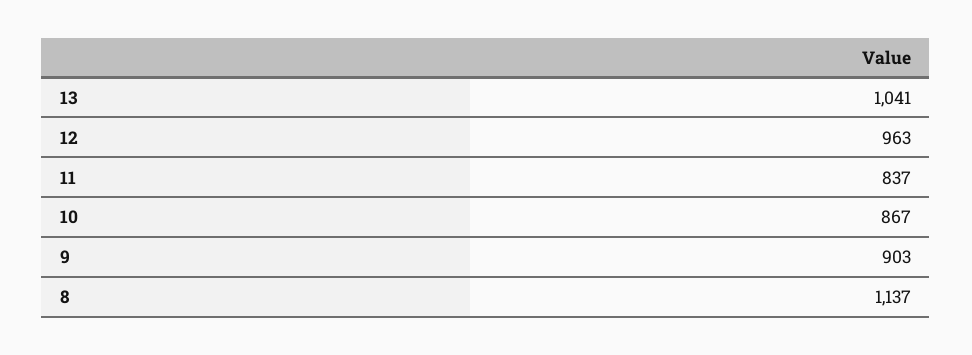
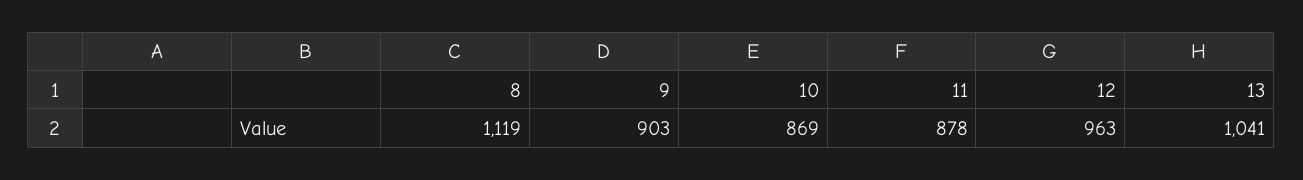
11: 837 -> 878
10: 867 -> 869
8: 1137 -> 1119

